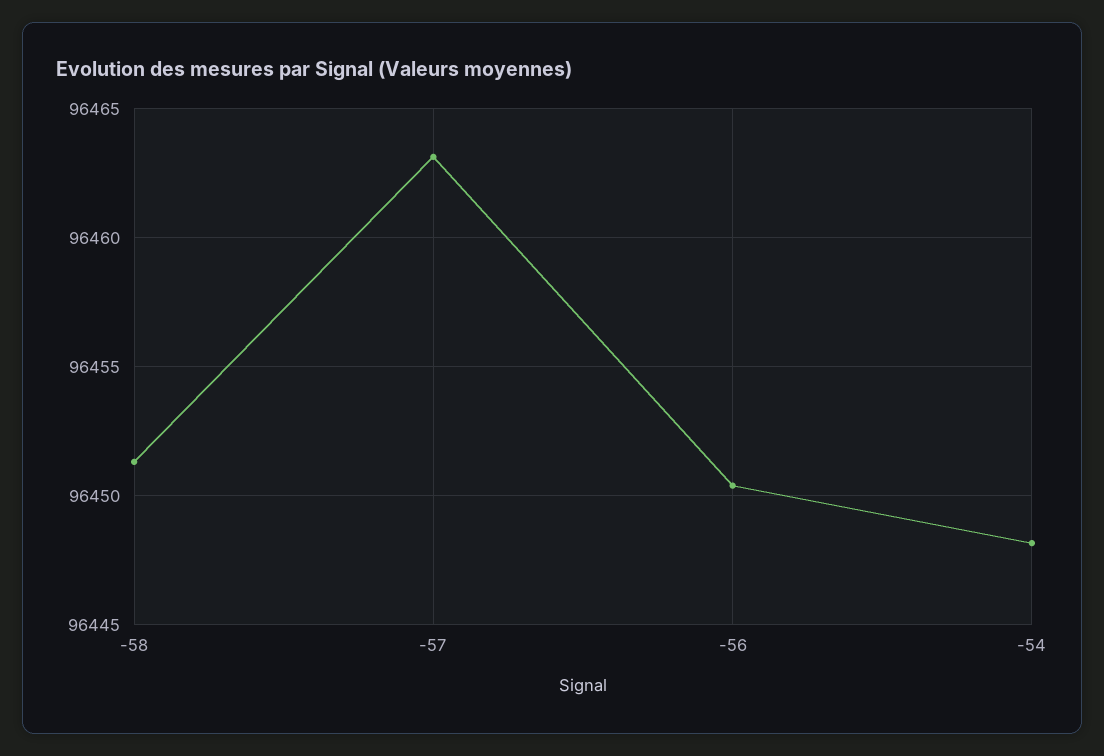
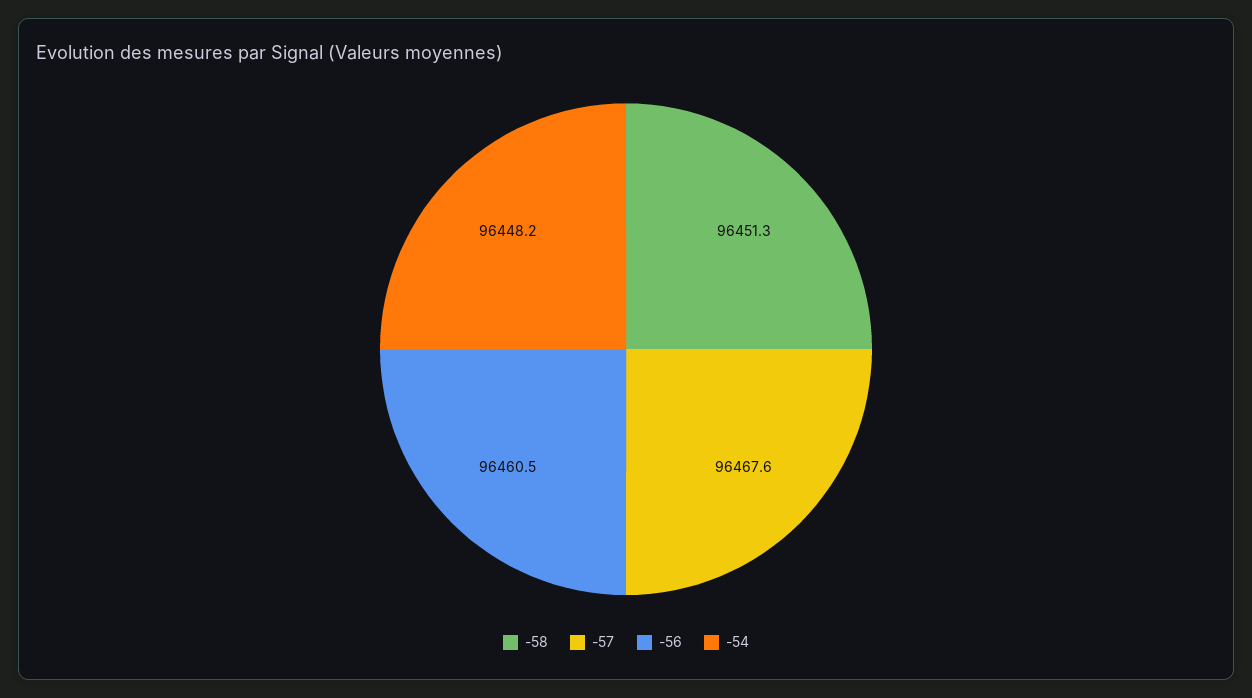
-57: 96463 -> 96467.6
-56: 96450.5 -> 96460.5

